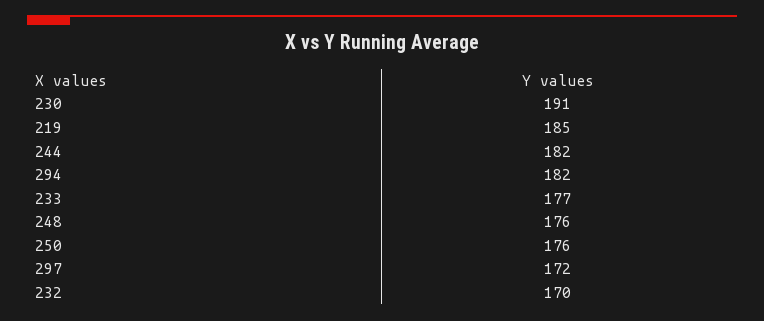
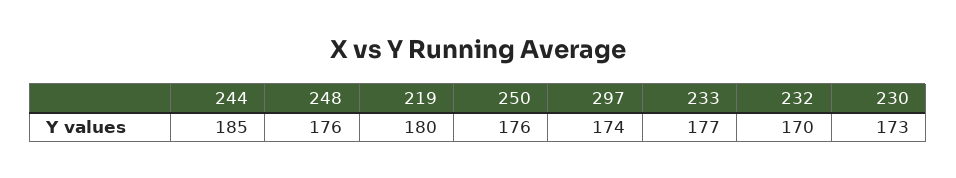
230: 191 -> 173
219: 185 -> 180
244: 182 -> 185
294: 182 -> none
297: 172 -> 174

